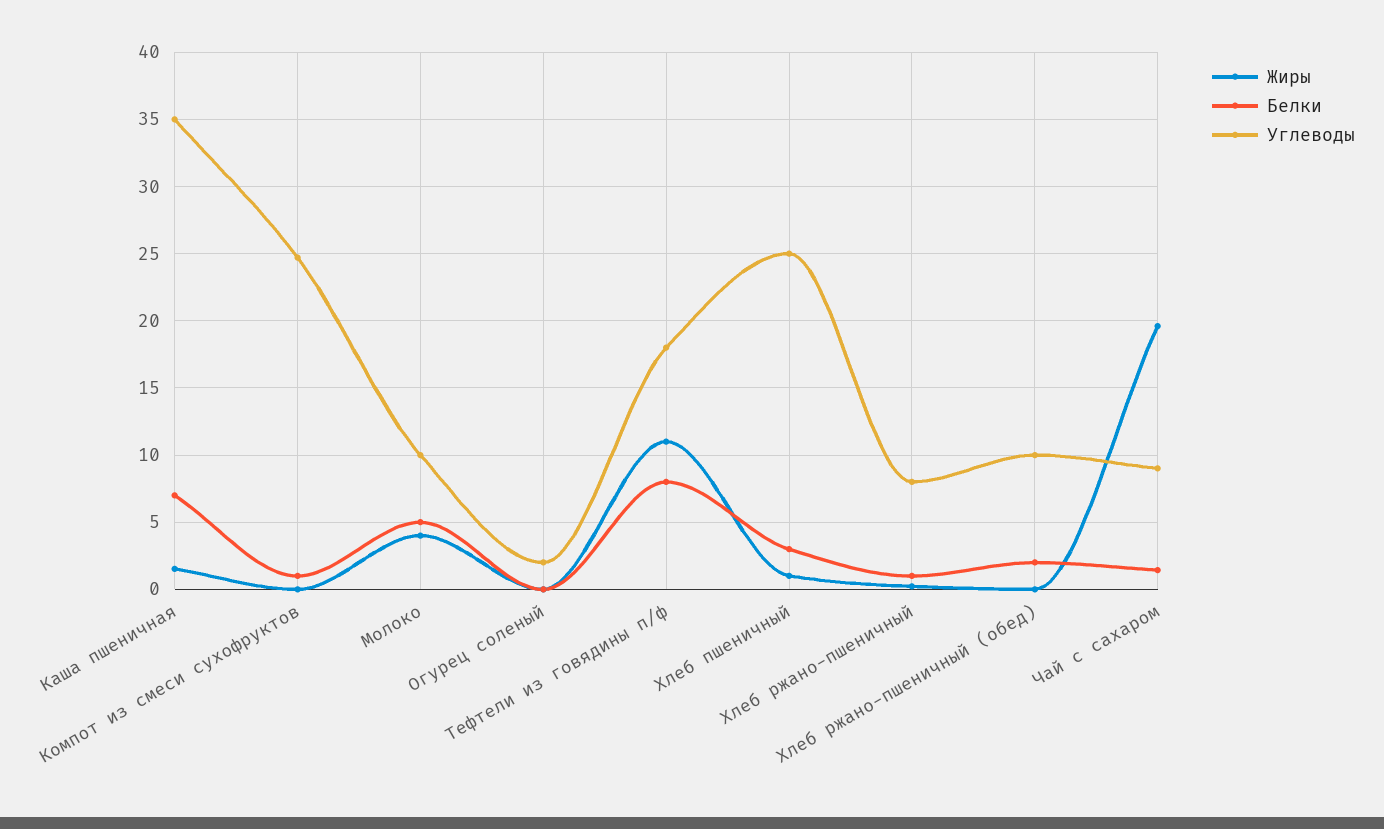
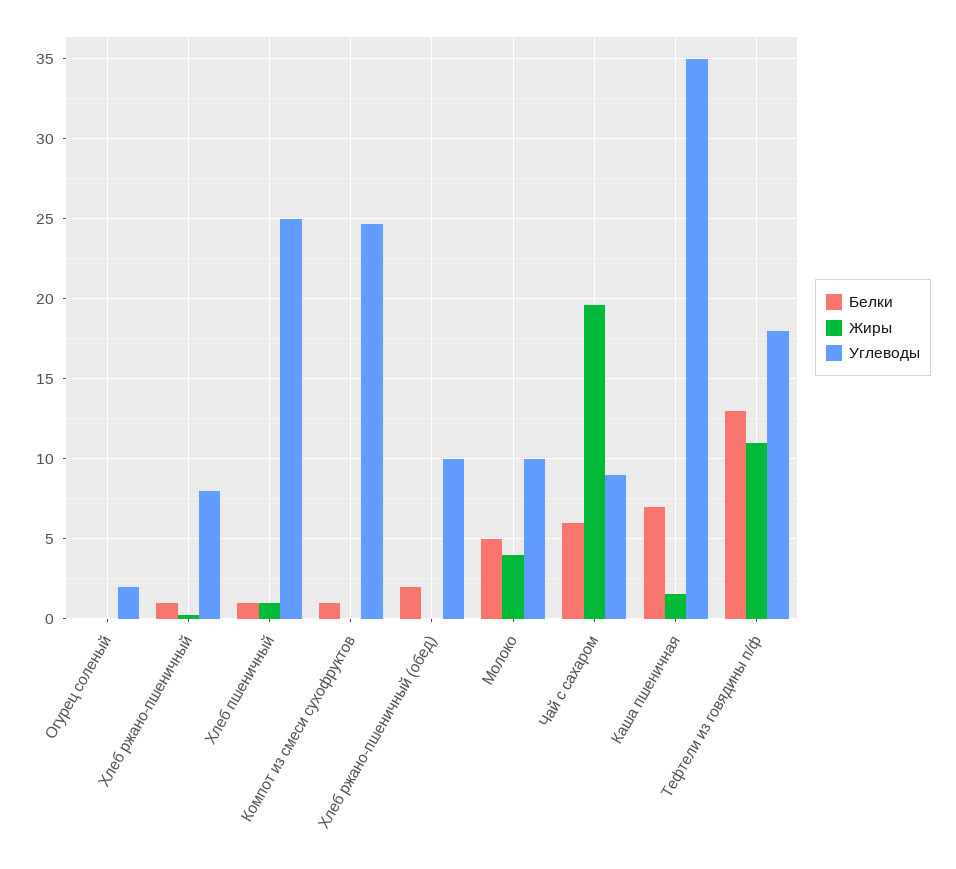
Белки, Тефтели из говядины п/ф: 8 -> 13
Белки, Хлеб пшеничный: 3 -> 1
Белки, Чай с сахаром: 1.5 -> 6

